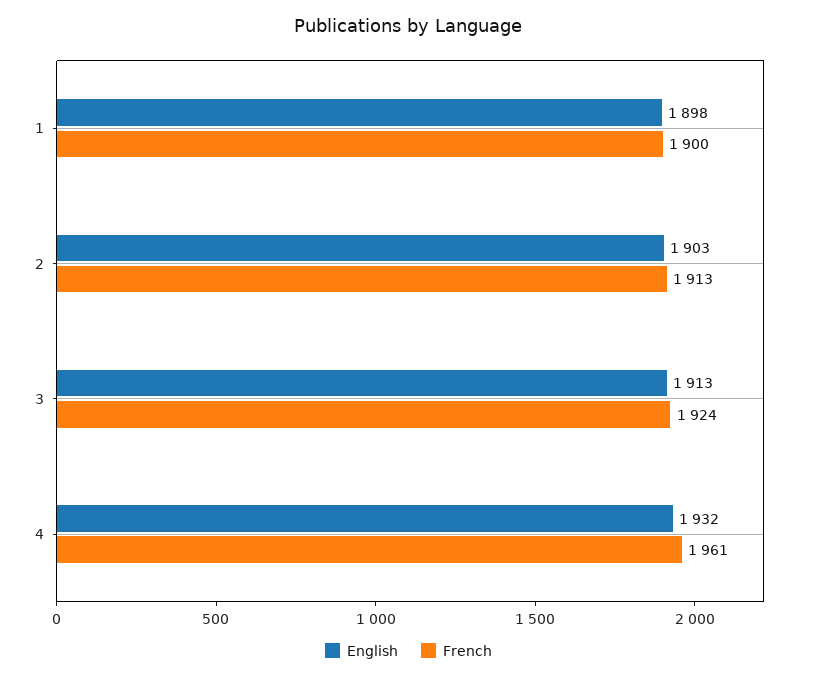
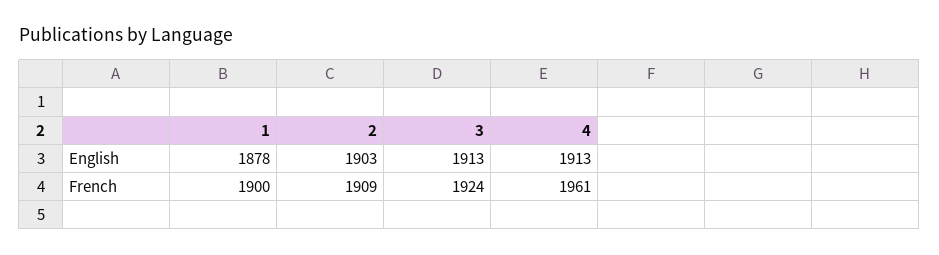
English, 1: 1898 -> 1878
French, 2: 1913 -> 1909
English, 4: 1932 -> 1913

